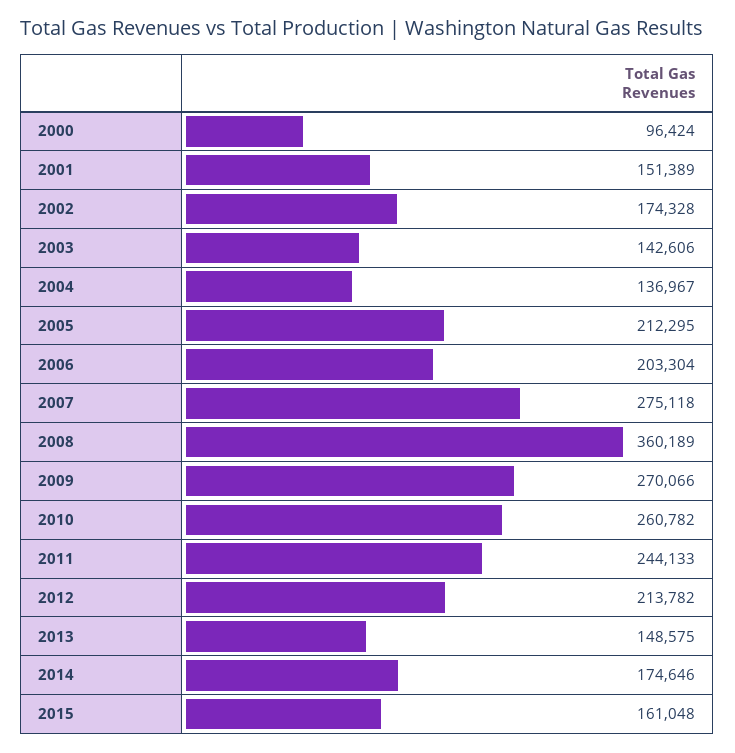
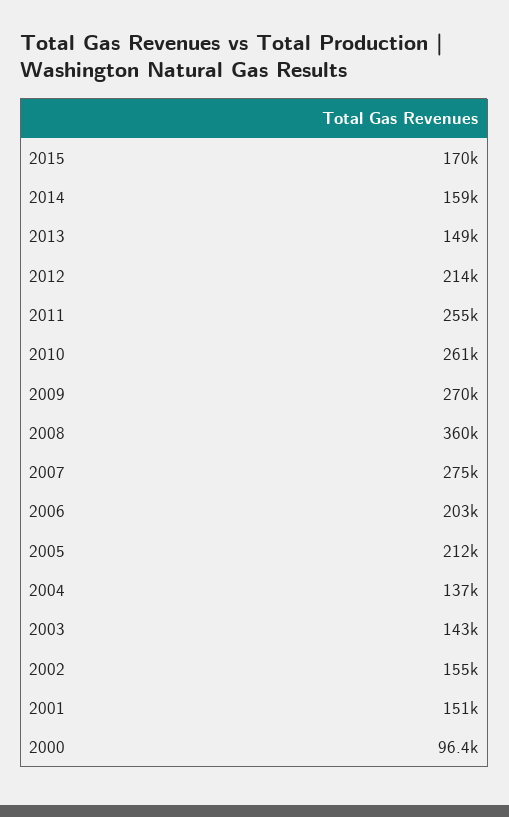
2002: 174328 -> 155000
2011: 244133 -> 255000
2014: 174646 -> 159000
2015: 161048 -> 170000

